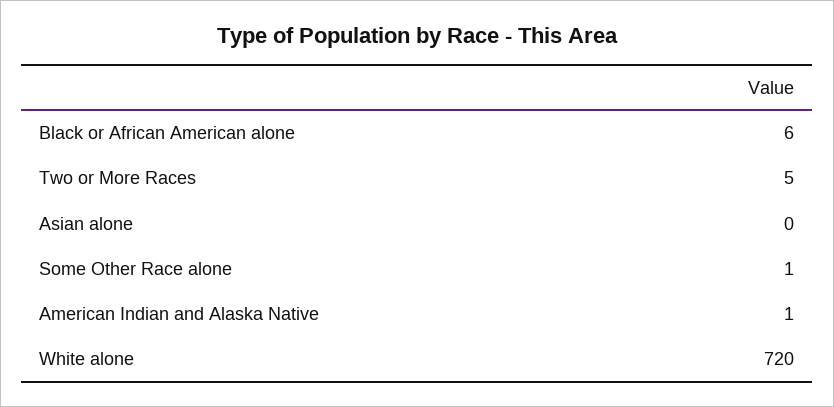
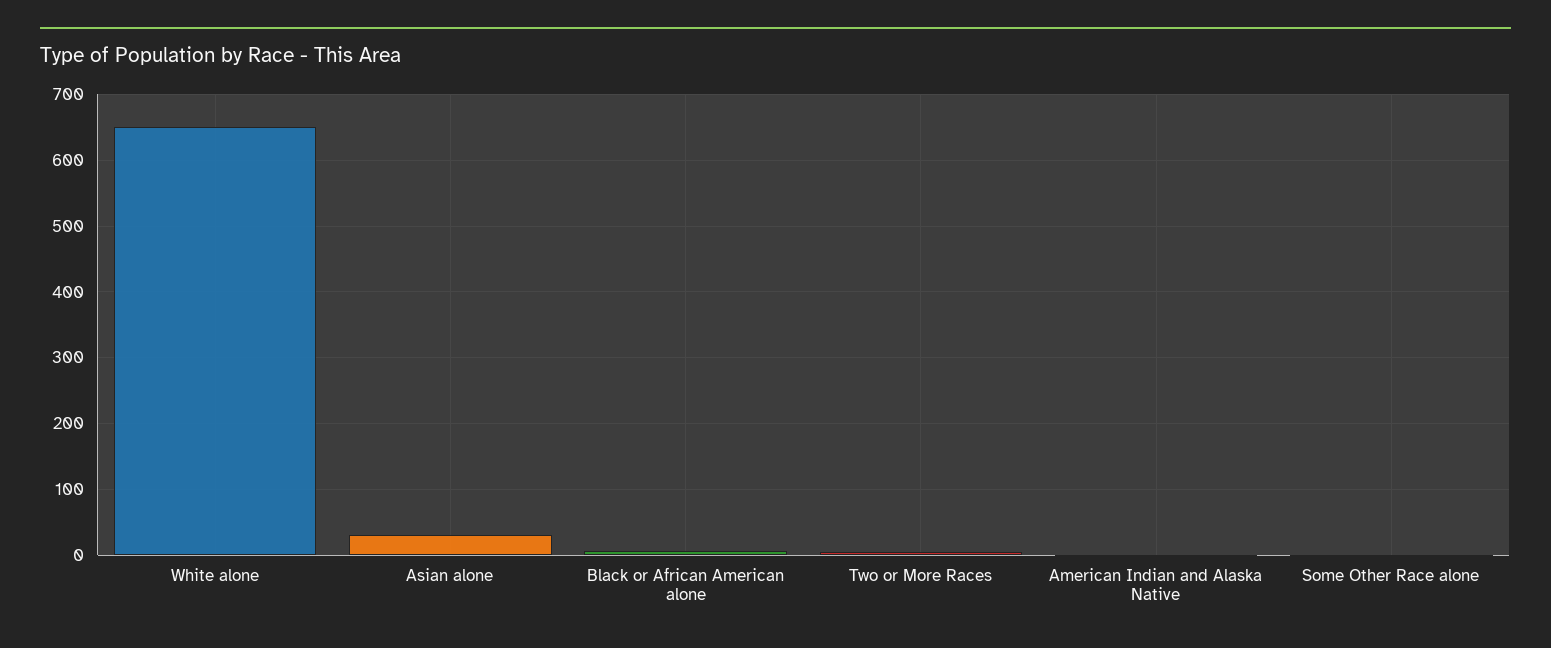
Asian alone: 0 -> 30
White alone: 720 -> 650

